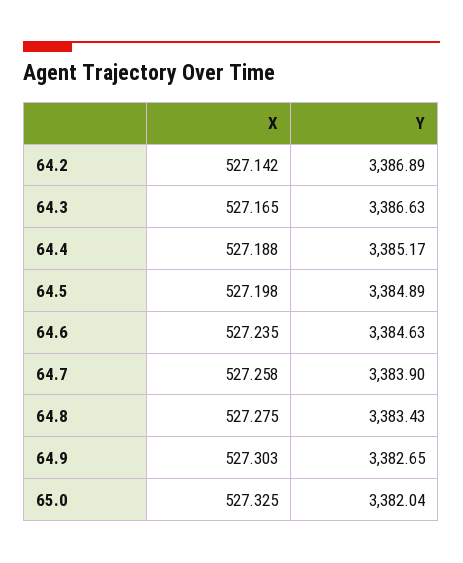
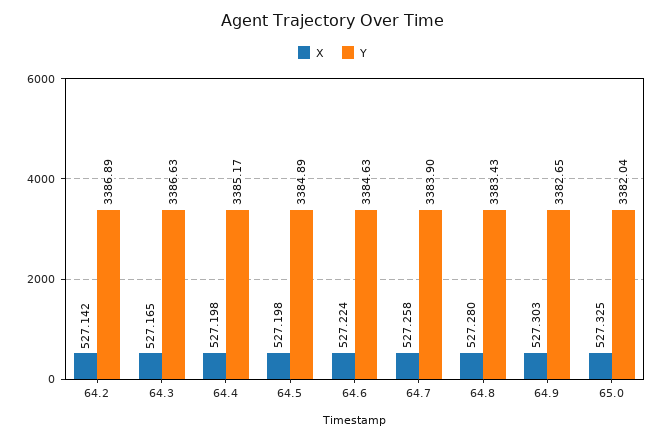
X, 64.4: 527.188 -> 527.198
X, 64.6: 527.235 -> 527.224
X, 64.8: 527.275 -> 527.28

